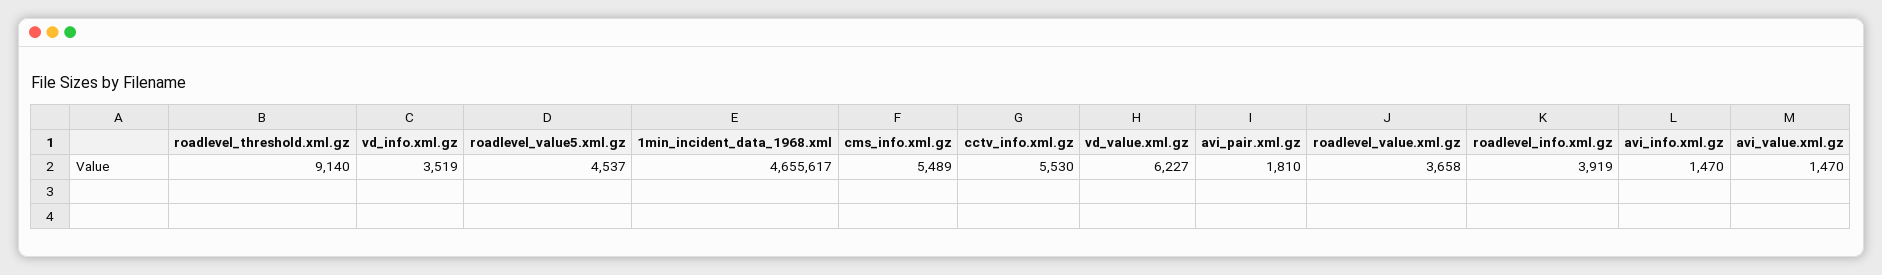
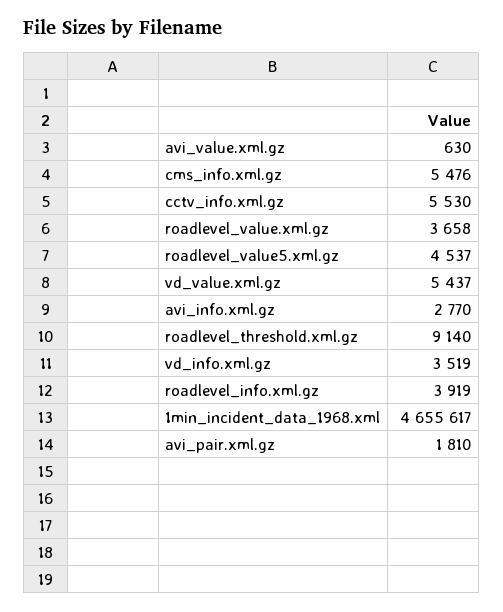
cms_info.xml.gz: 5489 -> 5476
vd_value.xml.gz: 6227 -> 5437
avi_info.xml.gz: 1470 -> 2770
avi_value.xml.gz: 1470 -> 630

